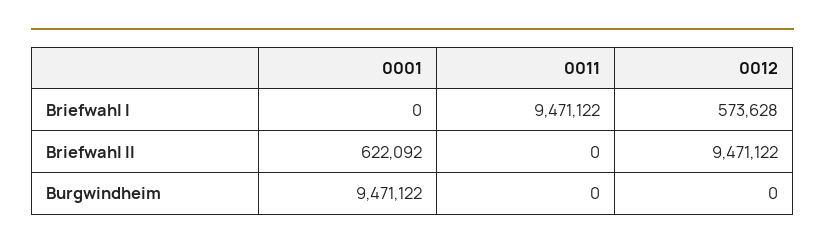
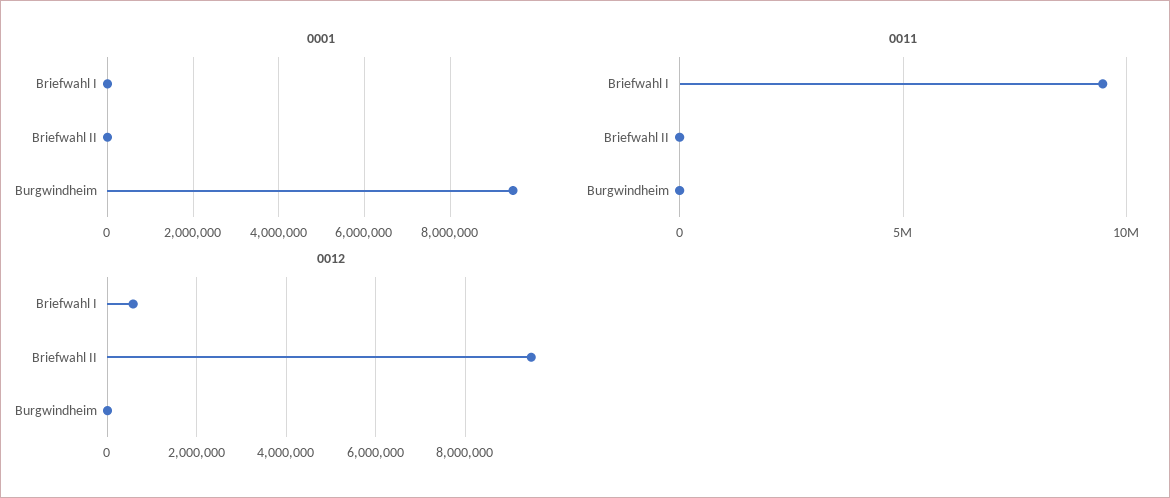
0001, Briefwahl II: 622092 -> 0

